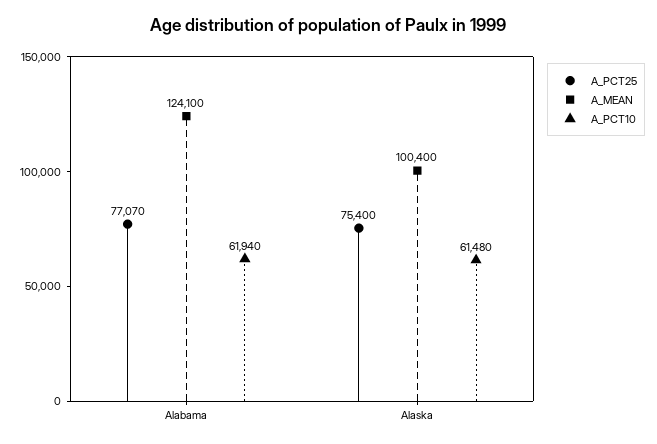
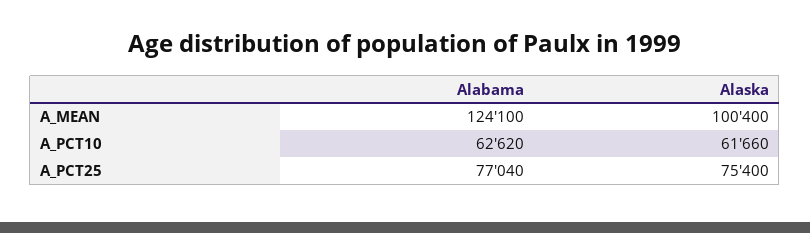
A_PCT25, Alabama: 77070 -> 77040
A_PCT10, Alabama: 61940 -> 62620
A_PCT10, Alaska: 61480 -> 61660

